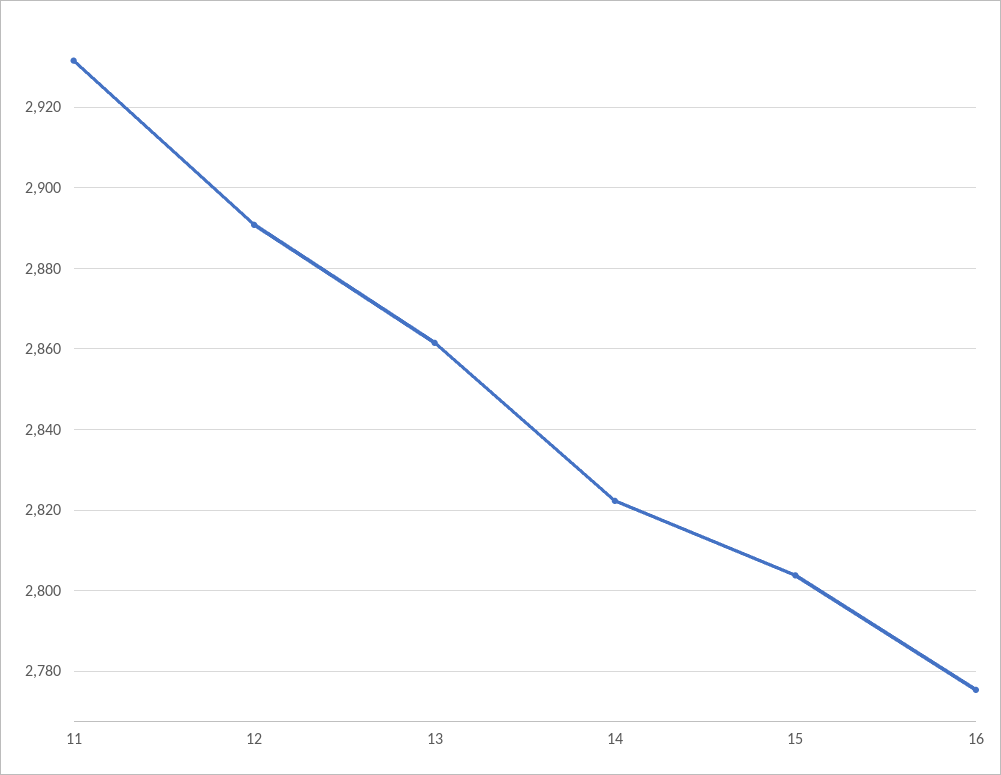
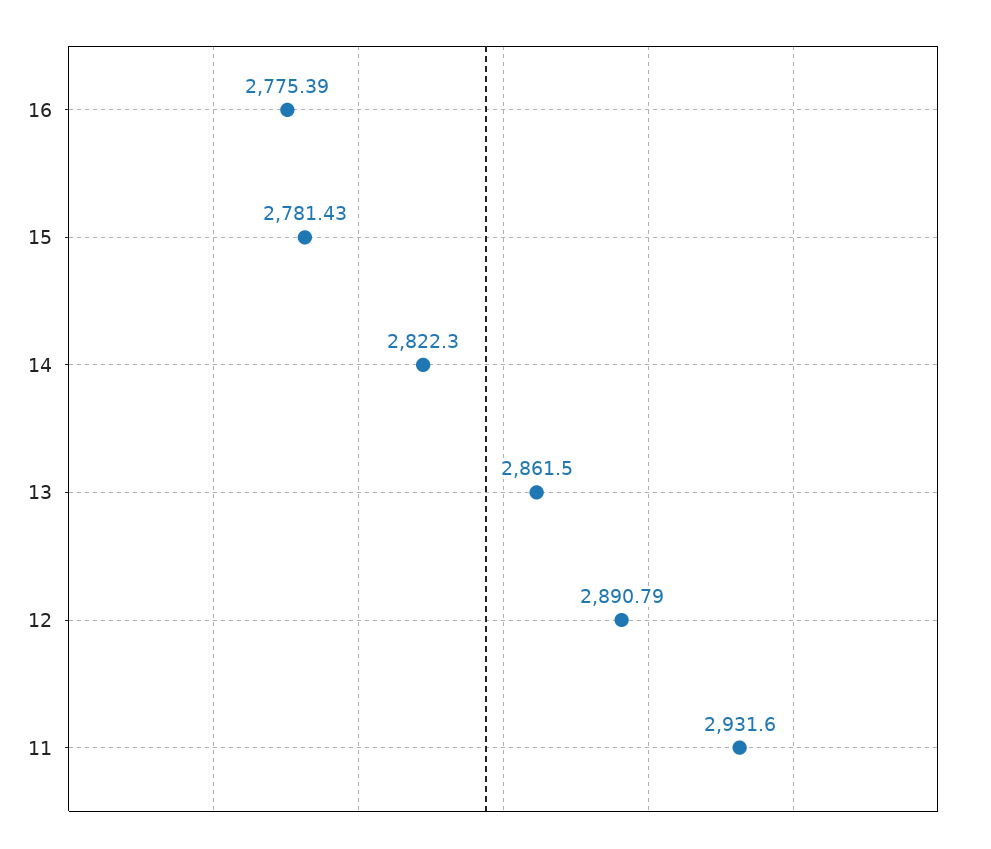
15: 2804 -> 2781.43

